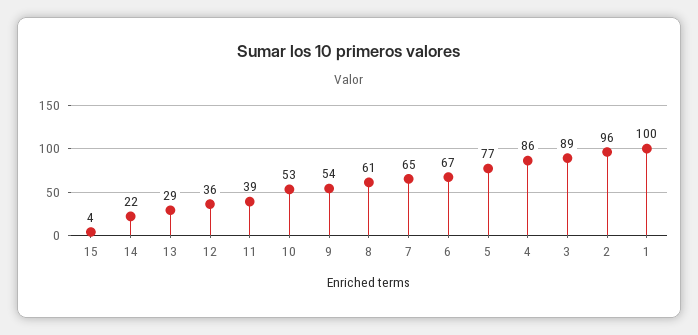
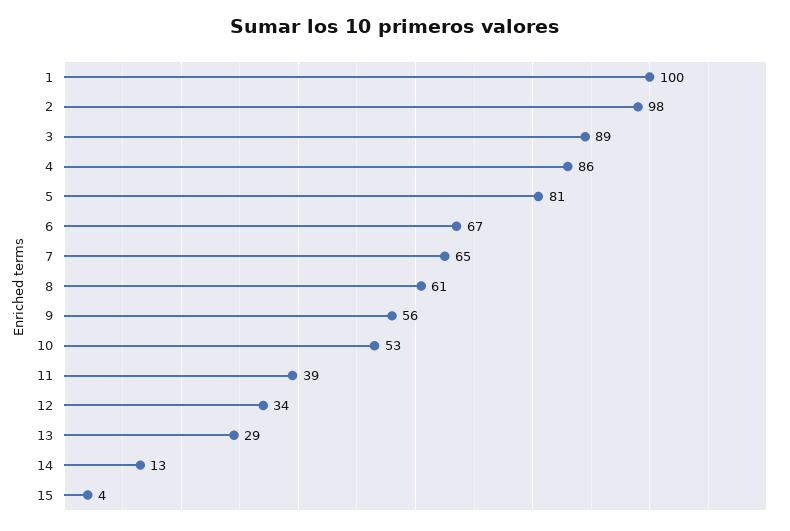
14: 22 -> 13
12: 36 -> 34
9: 54 -> 56
5: 77 -> 81
2: 96 -> 98

